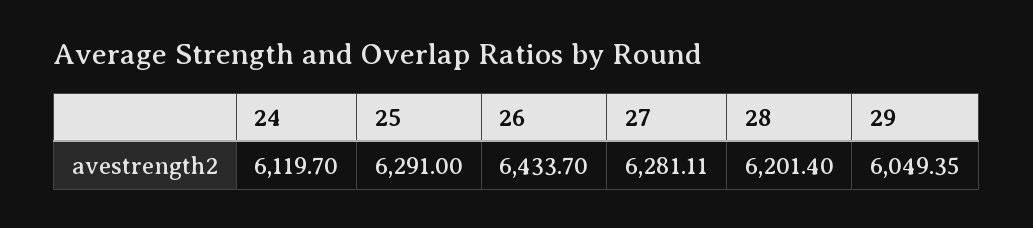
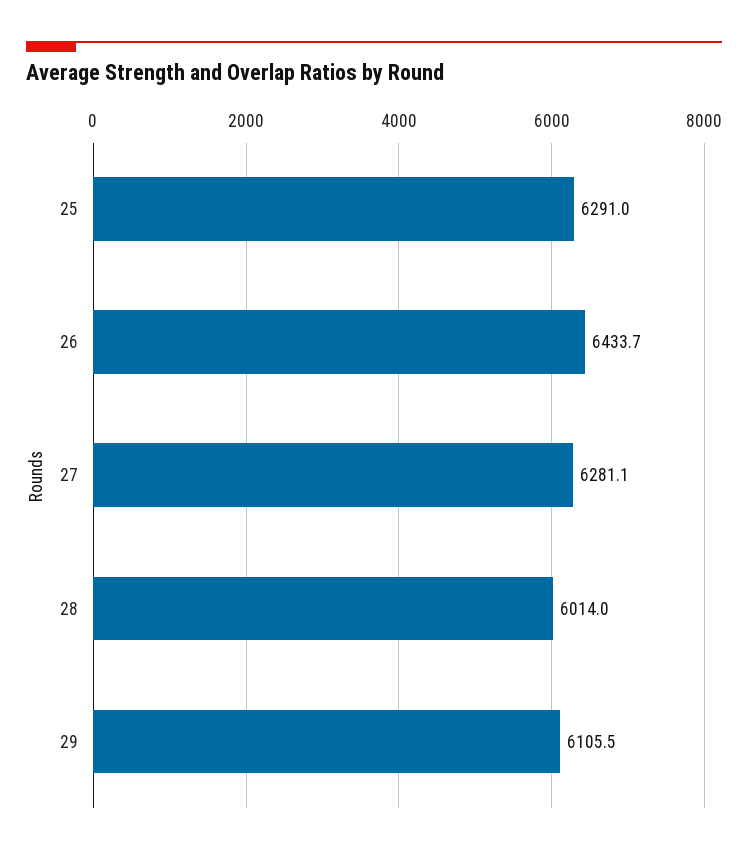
24: 6119.7 -> none
28: 6201.4 -> 6014
29: 6049.35 -> 6105.5

